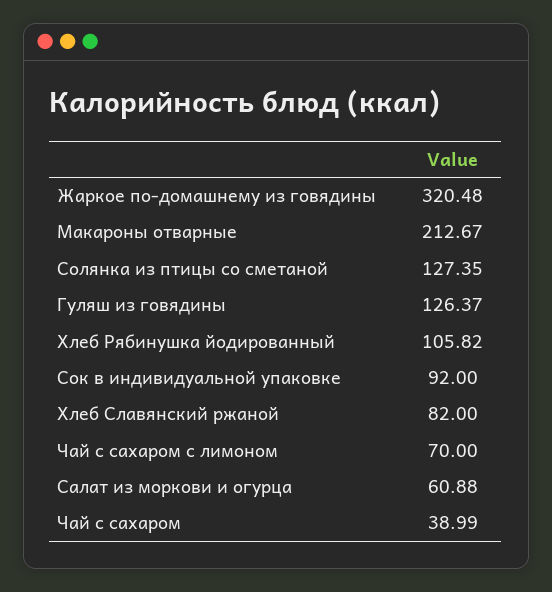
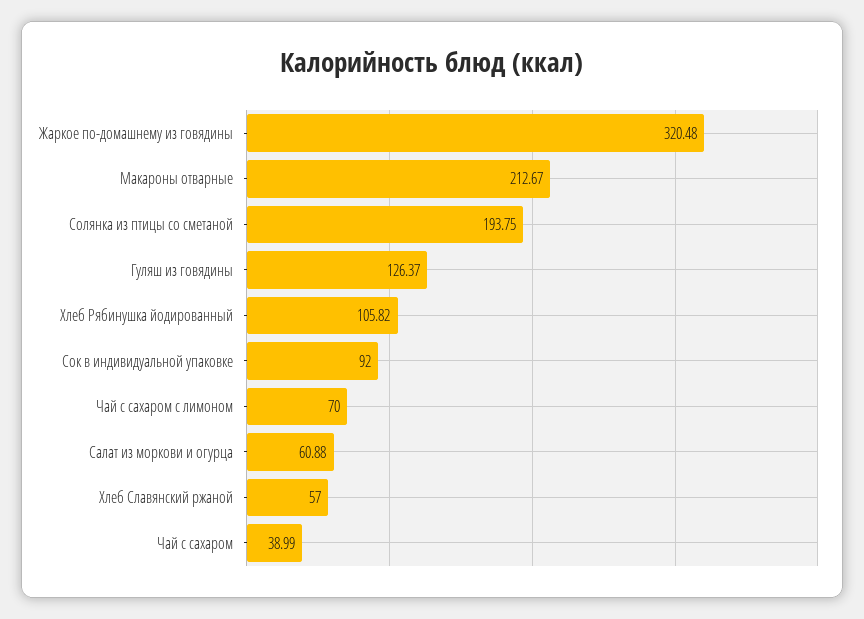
Солянка из птицы со сметаной: 127.35 -> 193.75
Хлеб Славянский ржаной: 82 -> 57

